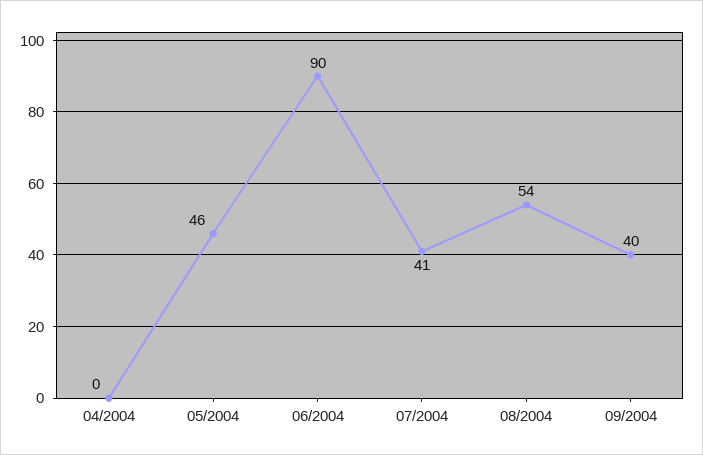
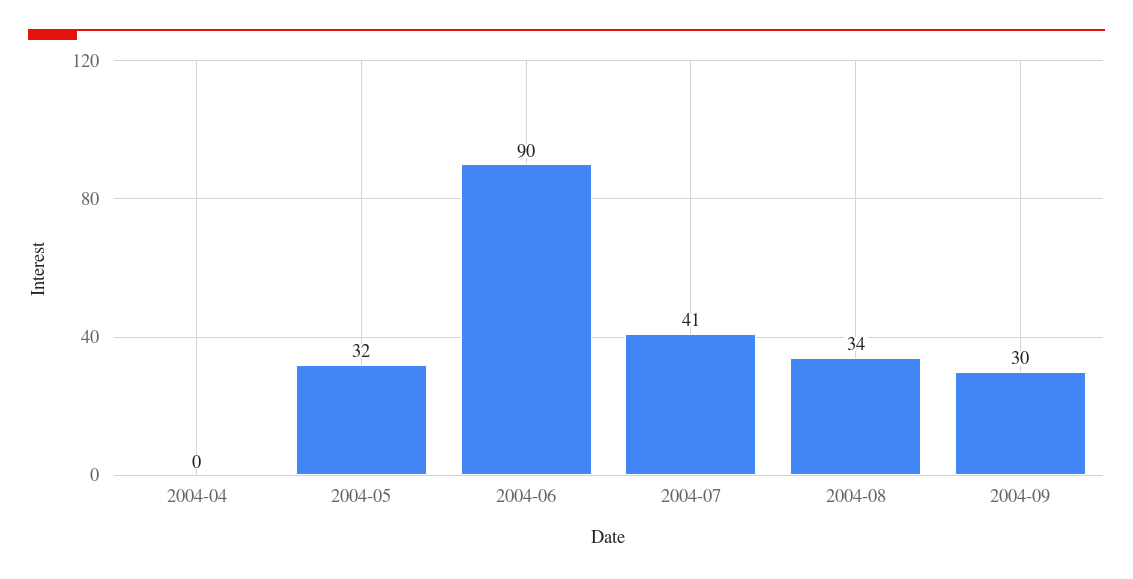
05/2004: 46 -> 32
08/2004: 54 -> 34
09/2004: 40 -> 30

